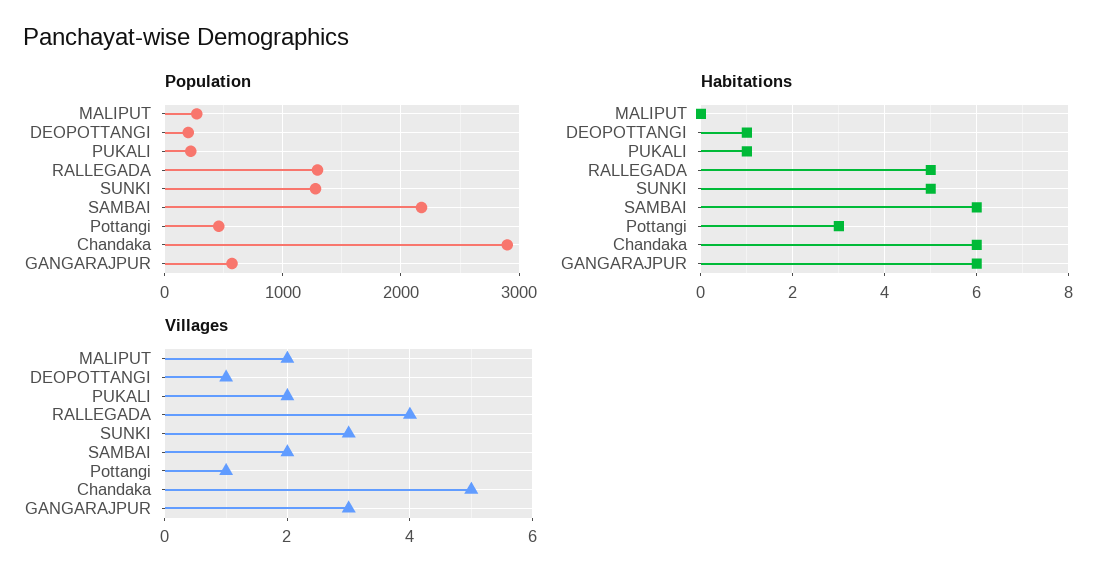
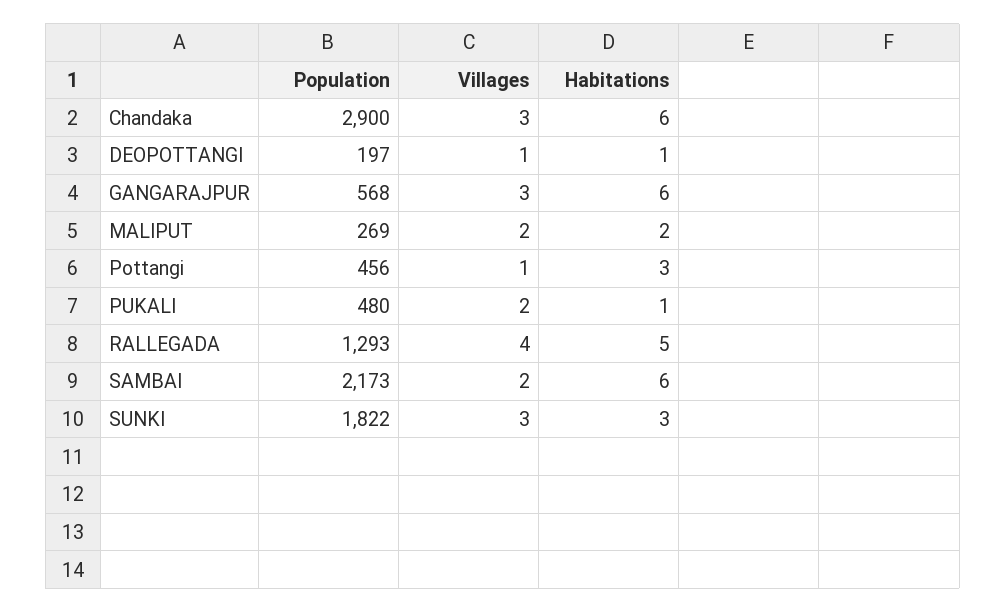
Population, PUKALI: 200 -> 480
Population, SUNKI: 1300 -> 1822
Habitations, MALIPUT: 0 -> 2
Habitations, SUNKI: 5 -> 3
Villages, Chandaka: 5 -> 3

